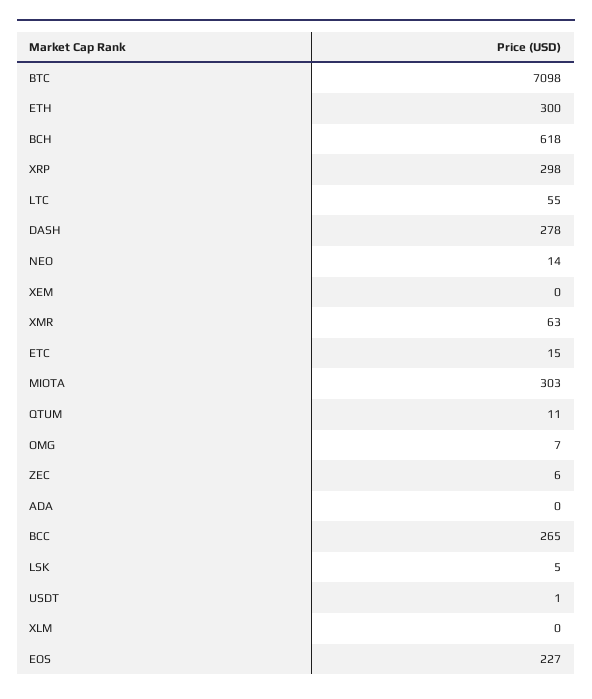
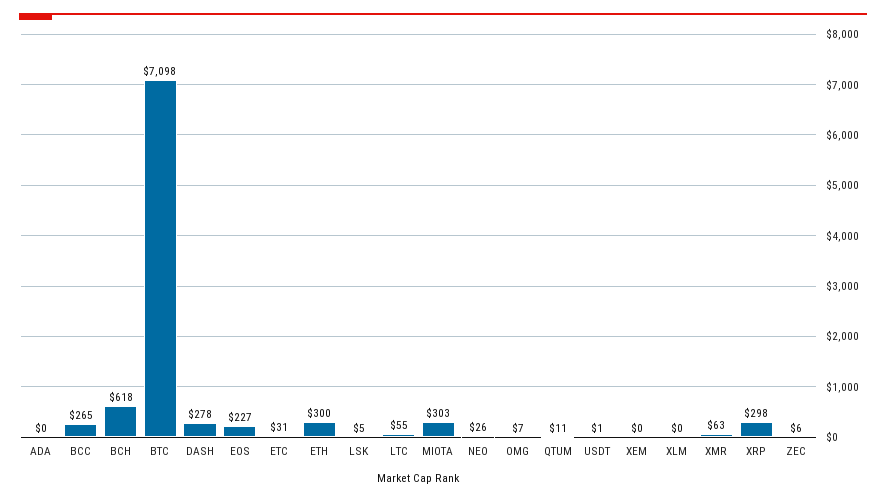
NEO: 14 -> 26
ETC: 15 -> 31

